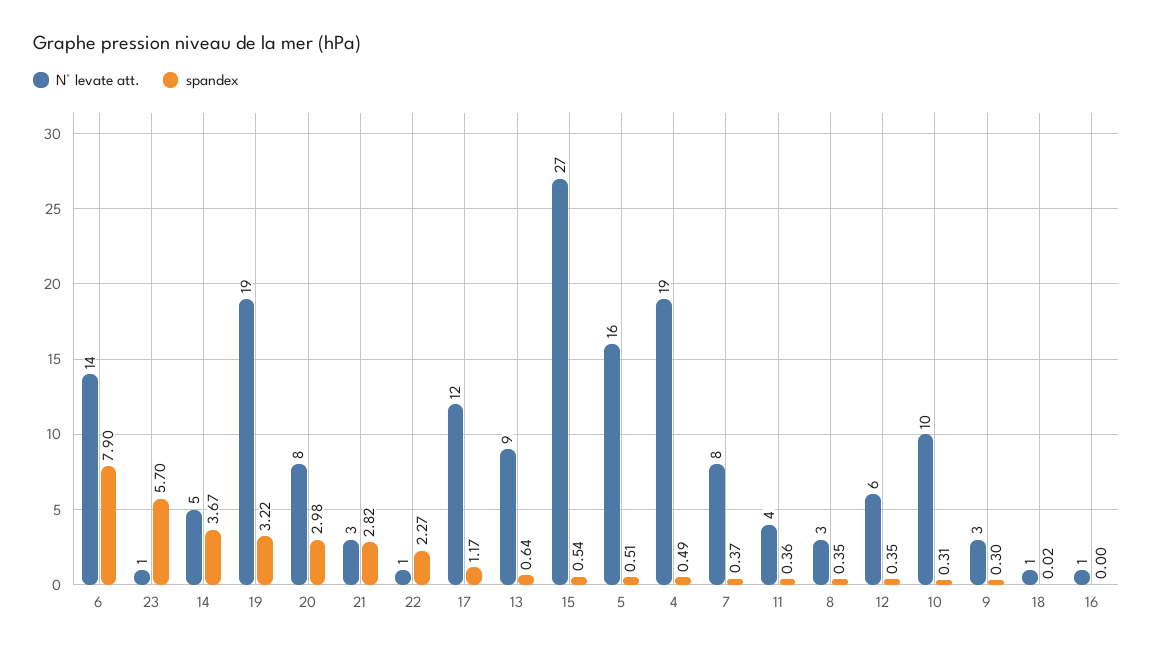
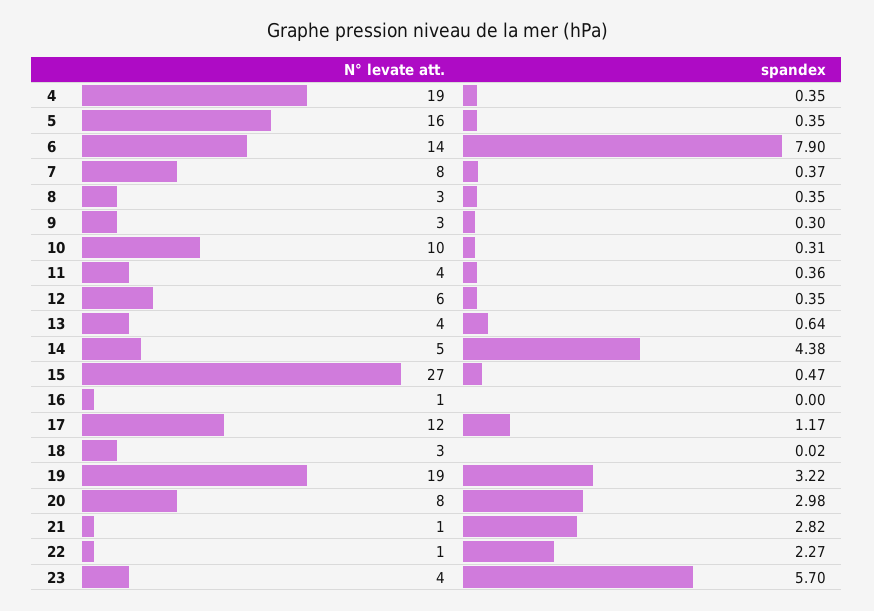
N° levate att., 23: 1 -> 4
spandex, 14: 3.67 -> 4.38
N° levate att., 21: 3 -> 1
N° levate att., 13: 9 -> 4
spandex, 15: 0.54 -> 0.47
spandex, 5: 0.51 -> 0.35
spandex, 4: 0.49 -> 0.35
N° levate att., 18: 1 -> 3

